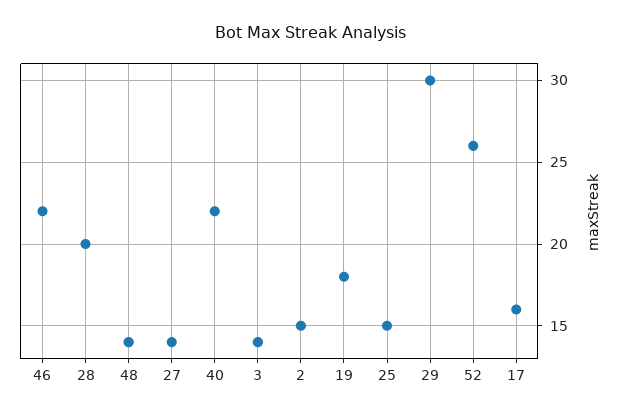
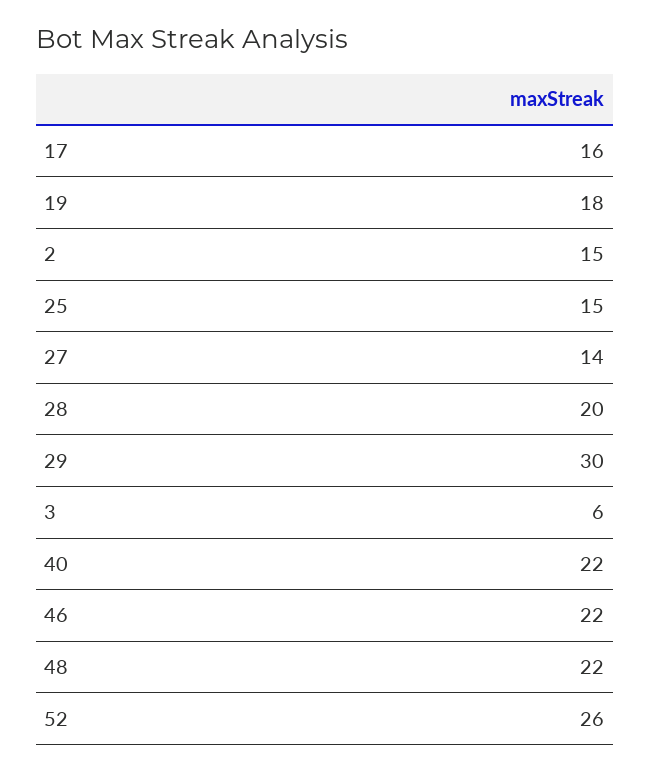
48: 14 -> 22
3: 14 -> 6

